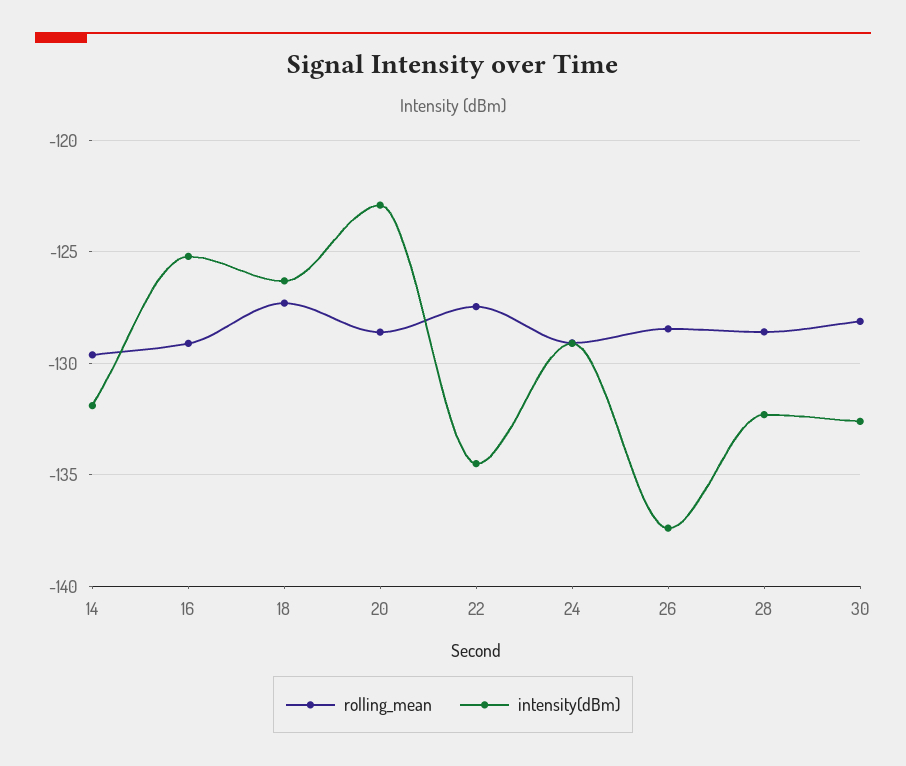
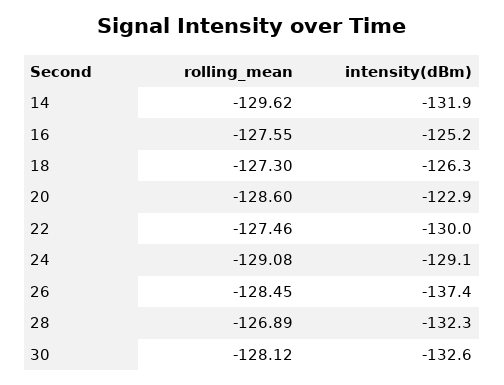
rolling_mean, 16: -129 -> -127.55
intensity(dBm), 22: -134.5 -> -130
rolling_mean, 28: -128.5 -> -126.89

